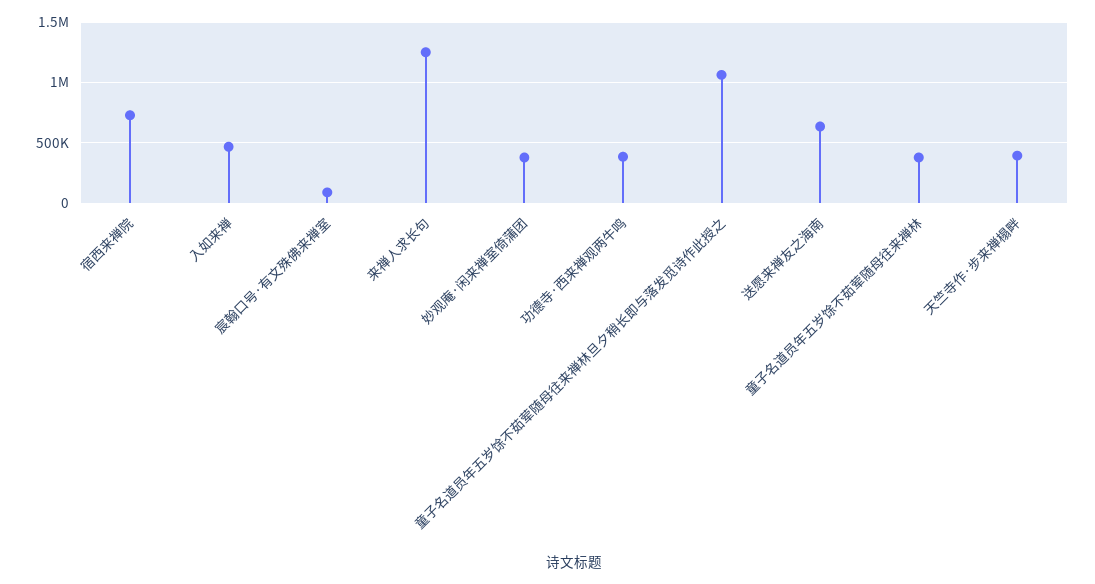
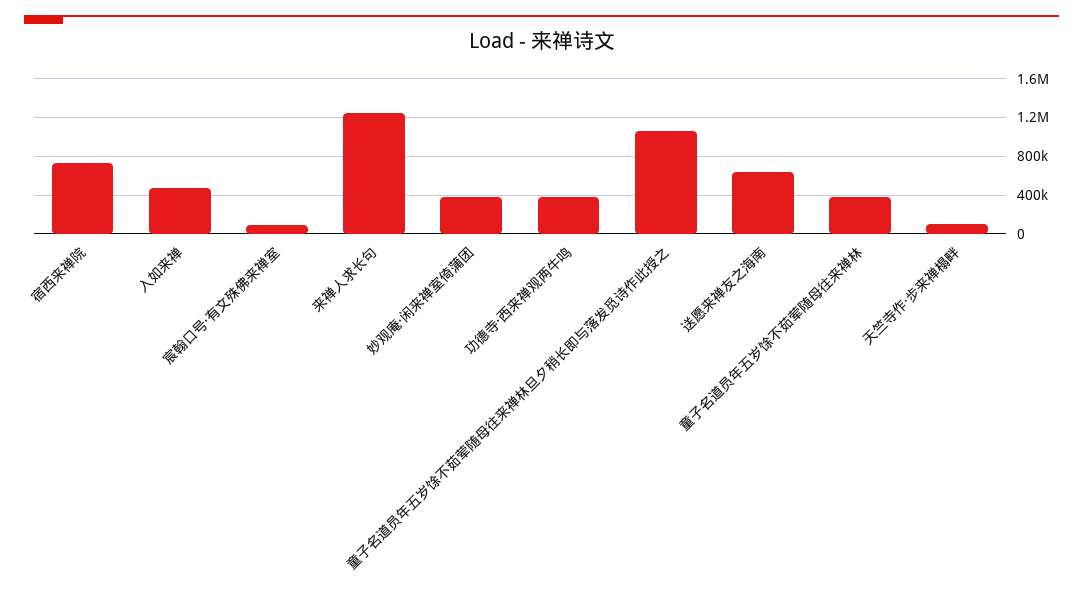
天竺寺作·步来禅榻畔: 400000 -> 100000

